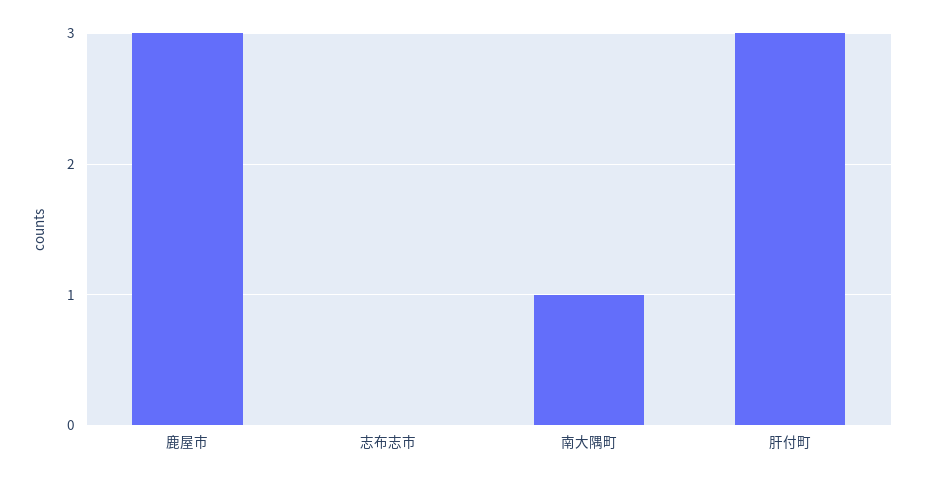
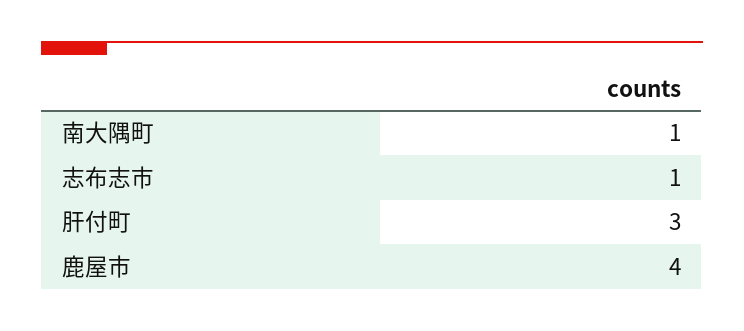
鹿屋市: 3 -> 4
志布志市: 0 -> 1

